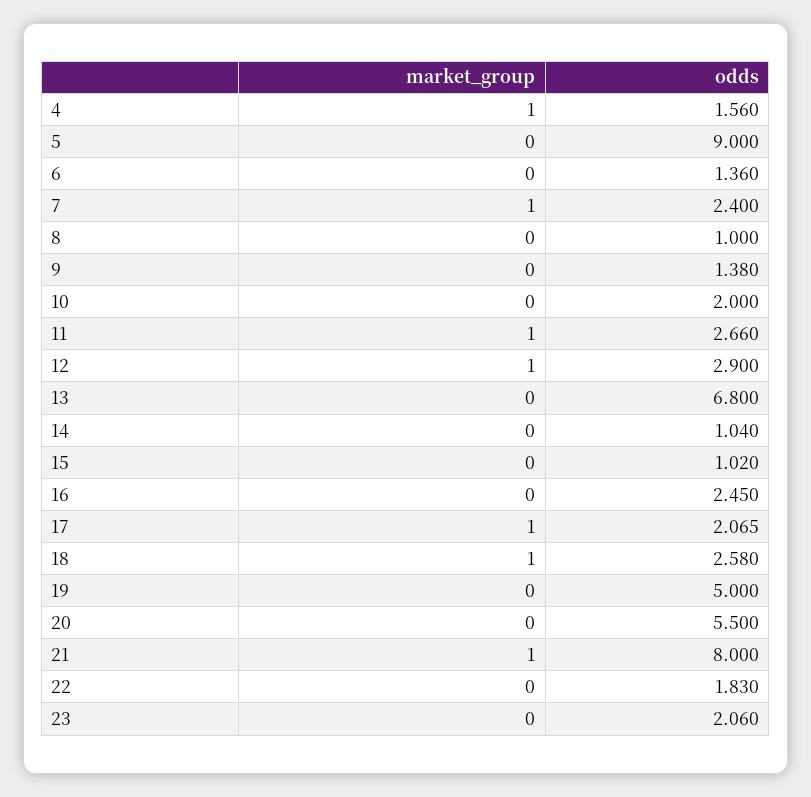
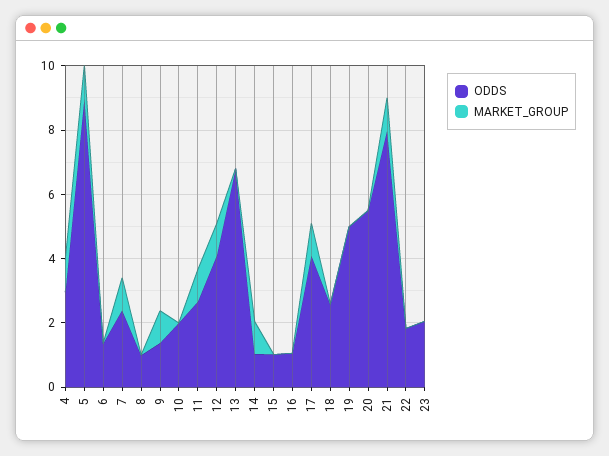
odds, 4: 1.56 -> 3
market_group, 5: 0 -> 1
market_group, 9: 0 -> 1
odds, 12: 2.9 -> 4
market_group, 14: 0 -> 1
odds, 16: 2.45 -> 1
odds, 17: 2.065 -> 4
market_group, 18: 1 -> 0

